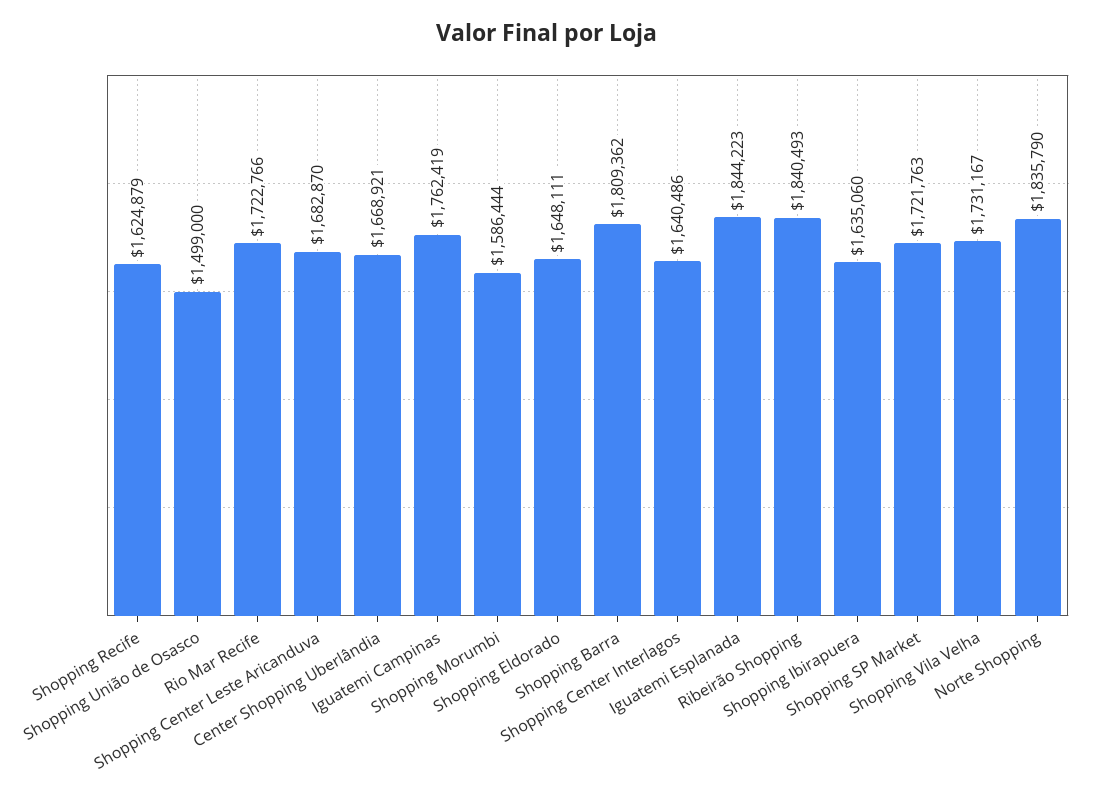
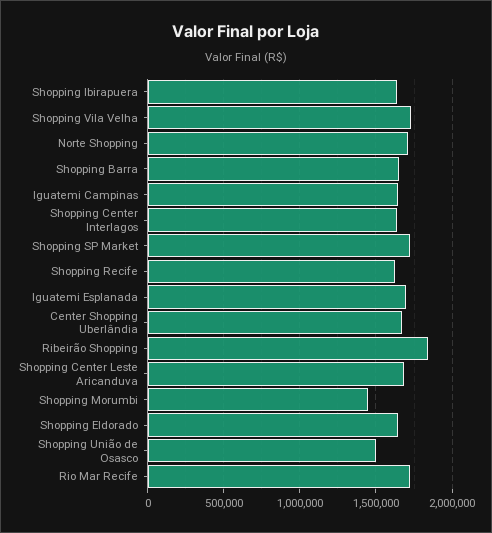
Iguatemi Campinas: 1762419 -> 1650000
Shopping Morumbi: 1586444 -> 1450000
Shopping Barra: 1809362 -> 1650000
Iguatemi Esplanada: 1844223 -> 1700000
Norte Shopping: 1835790 -> 1700000

